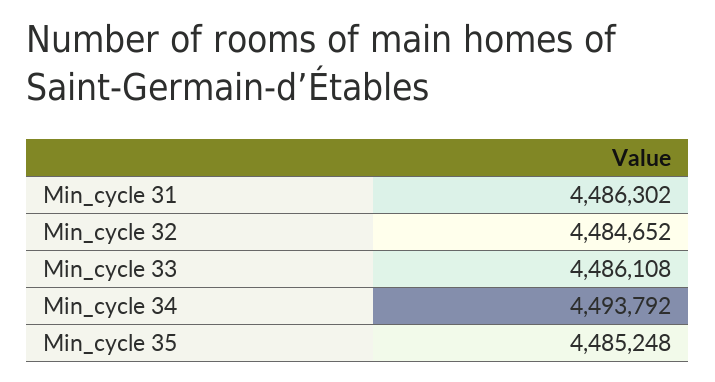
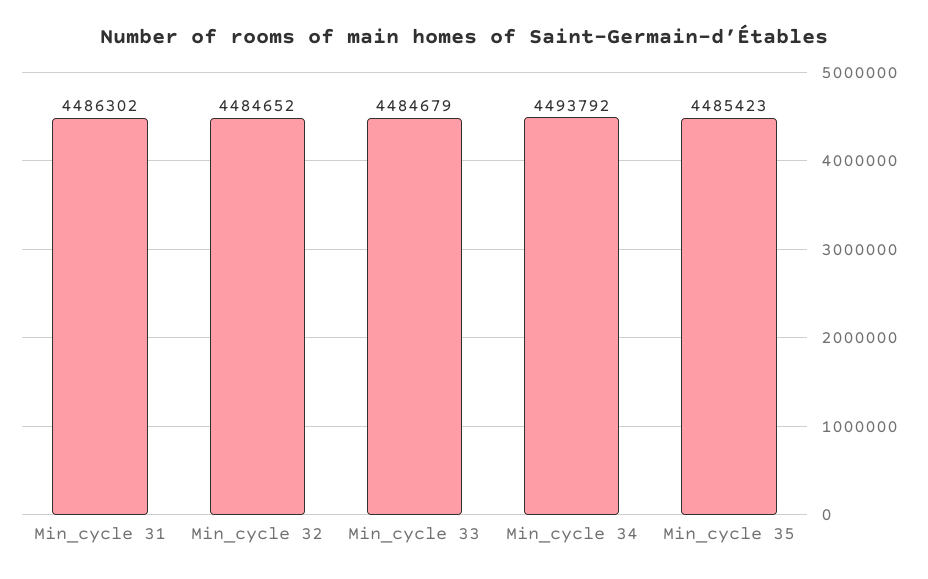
Min_cycle 33: 4486108 -> 4484679
Min_cycle 35: 4485248 -> 4485423

